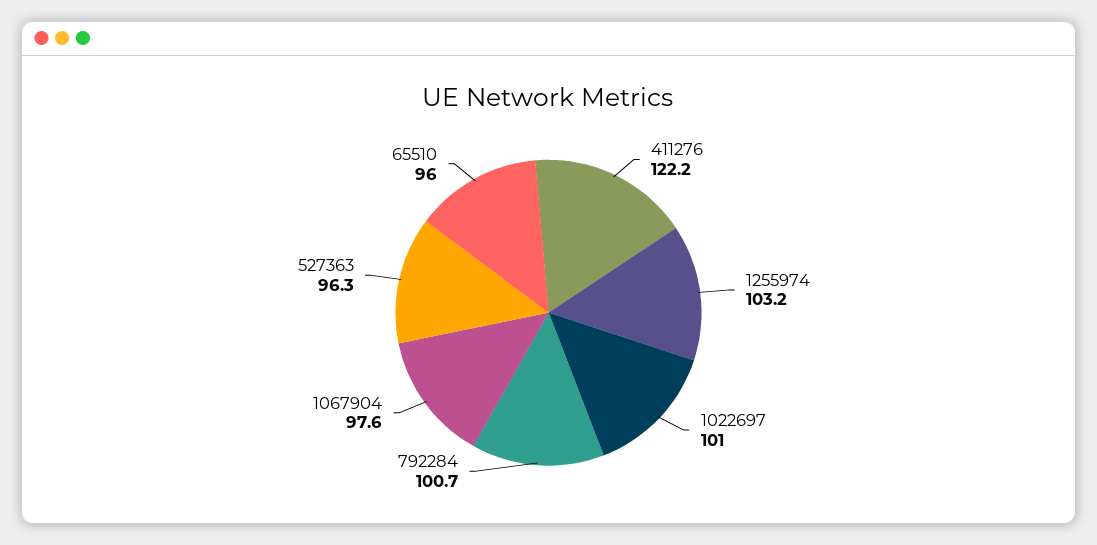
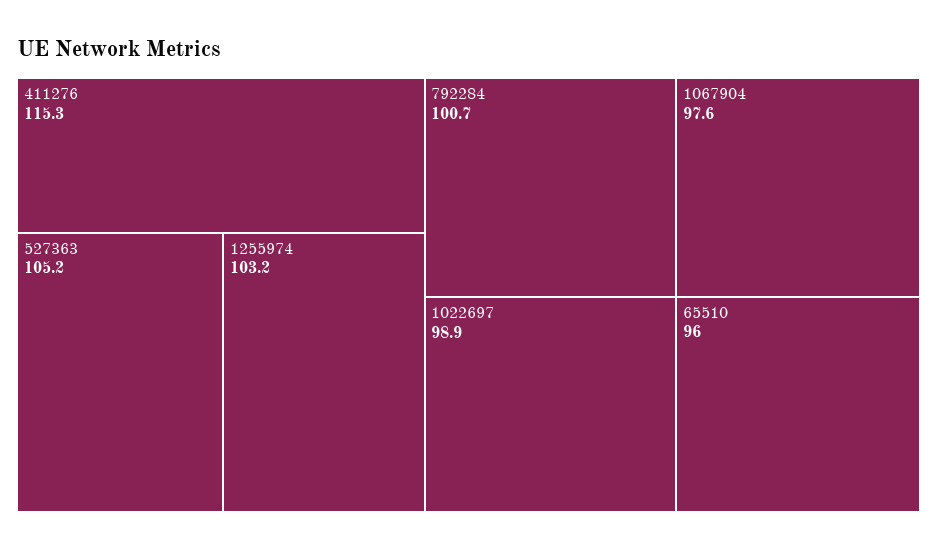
411276: 122.2 -> 115.3
1022697: 101 -> 98.9
527363: 96.3 -> 105.2

